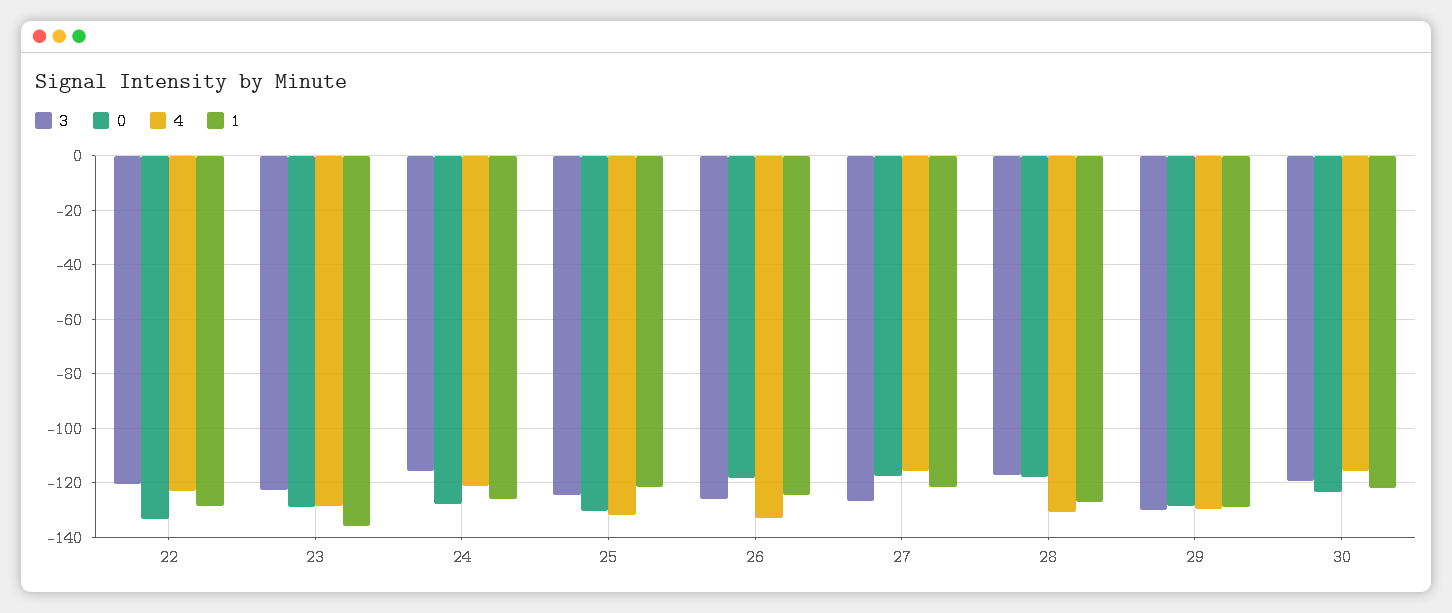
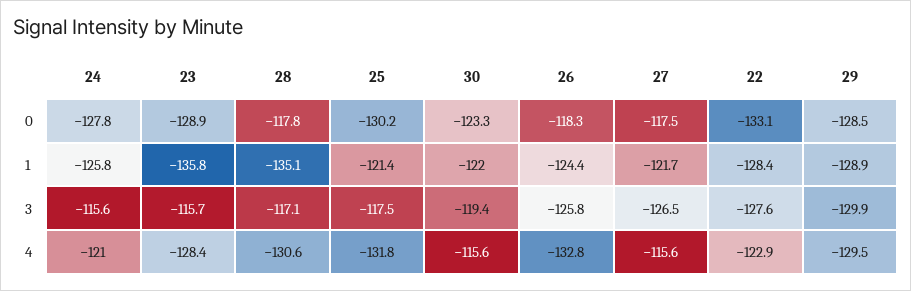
3, 22: -120 -> -127.6
3, 23: -122.5 -> -115.7
3, 25: -125 -> -117.5
1, 28: -127.5 -> -135.1

